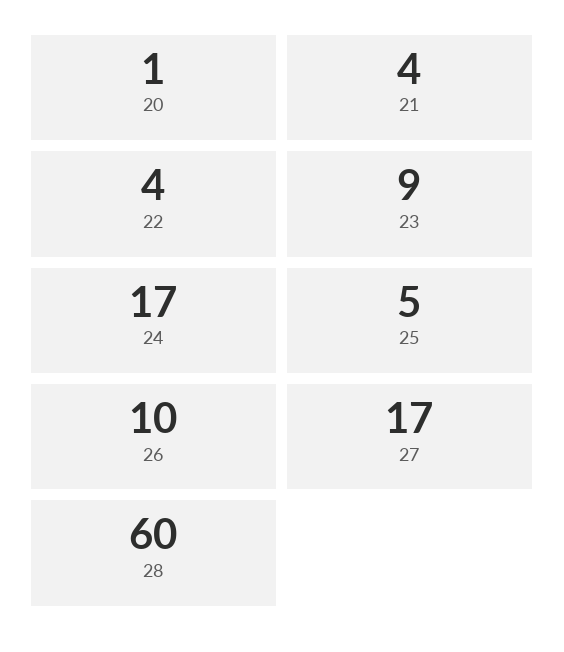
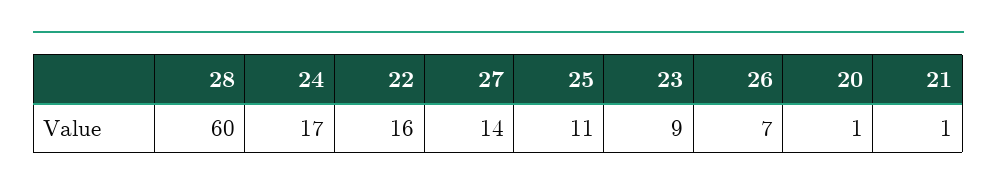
21: 4 -> 1
22: 4 -> 16
25: 5 -> 11
26: 10 -> 7
27: 17 -> 14

